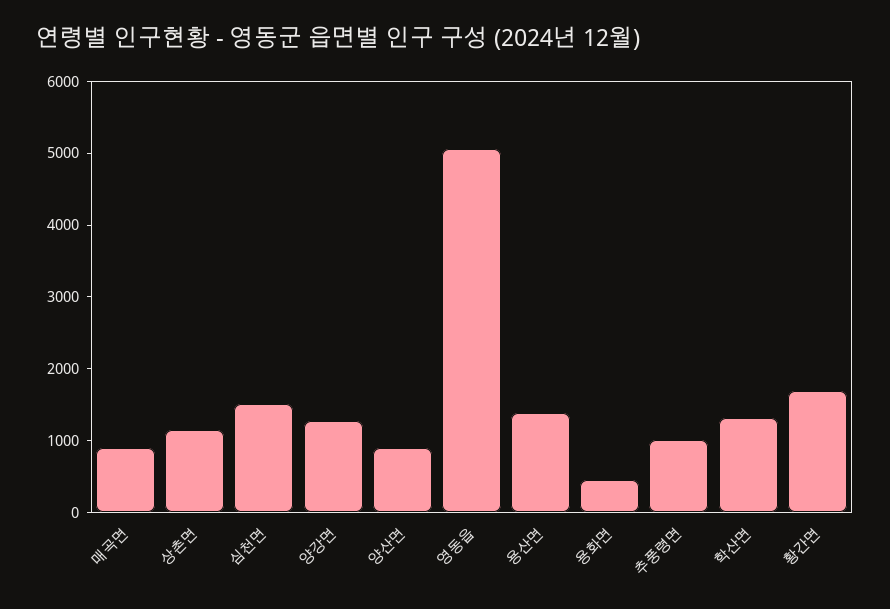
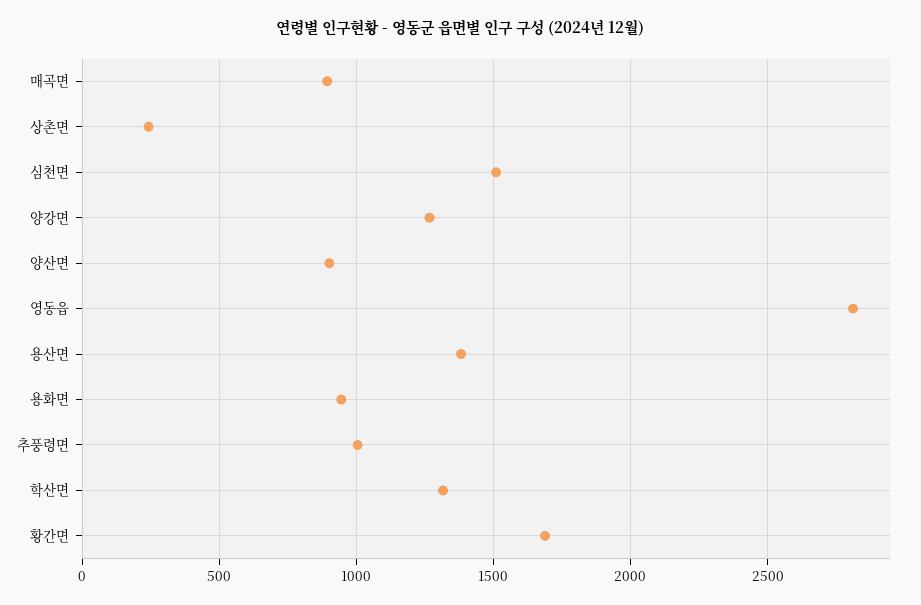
상촌면: 1200 -> 250
영동읍: 5000 -> 2800
용화면: 400 -> 950

